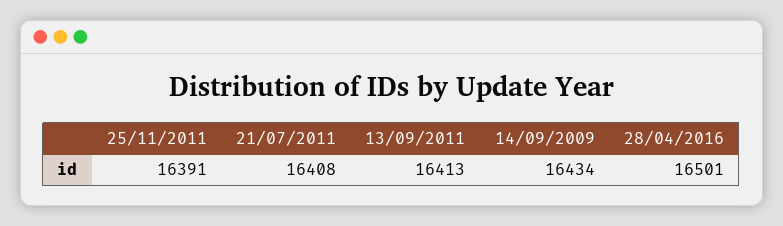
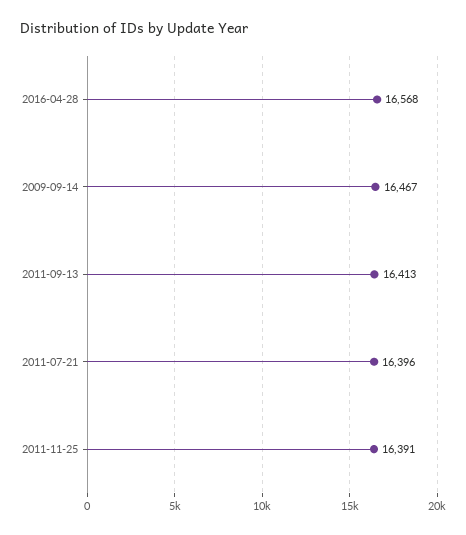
21/07/2011: 16408 -> 16396
14/09/2009: 16434 -> 16467
28/04/2016: 16501 -> 16568

